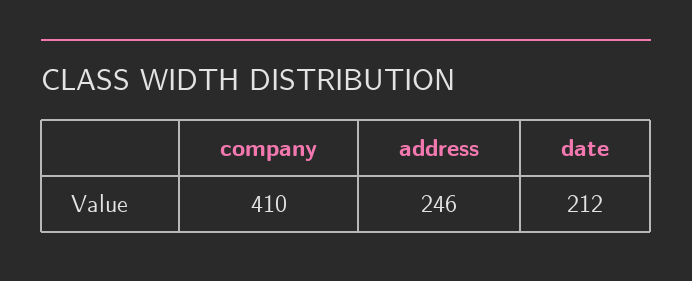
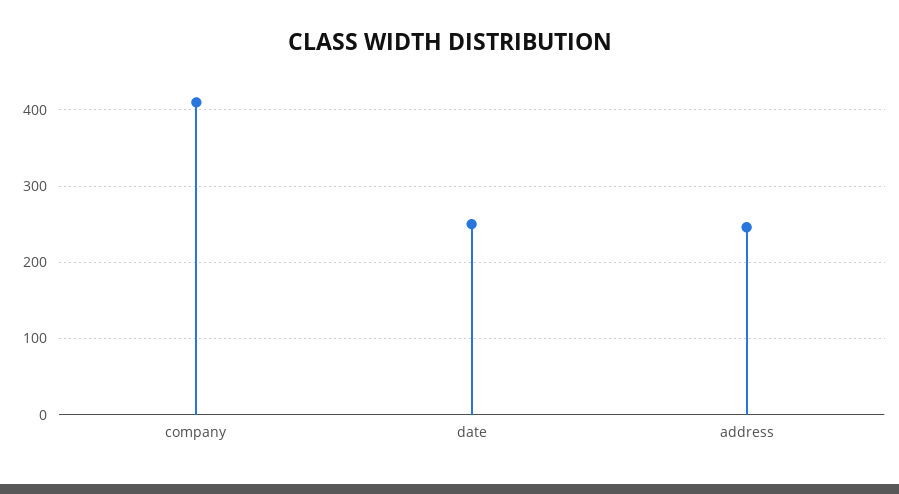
date: 212 -> 250

